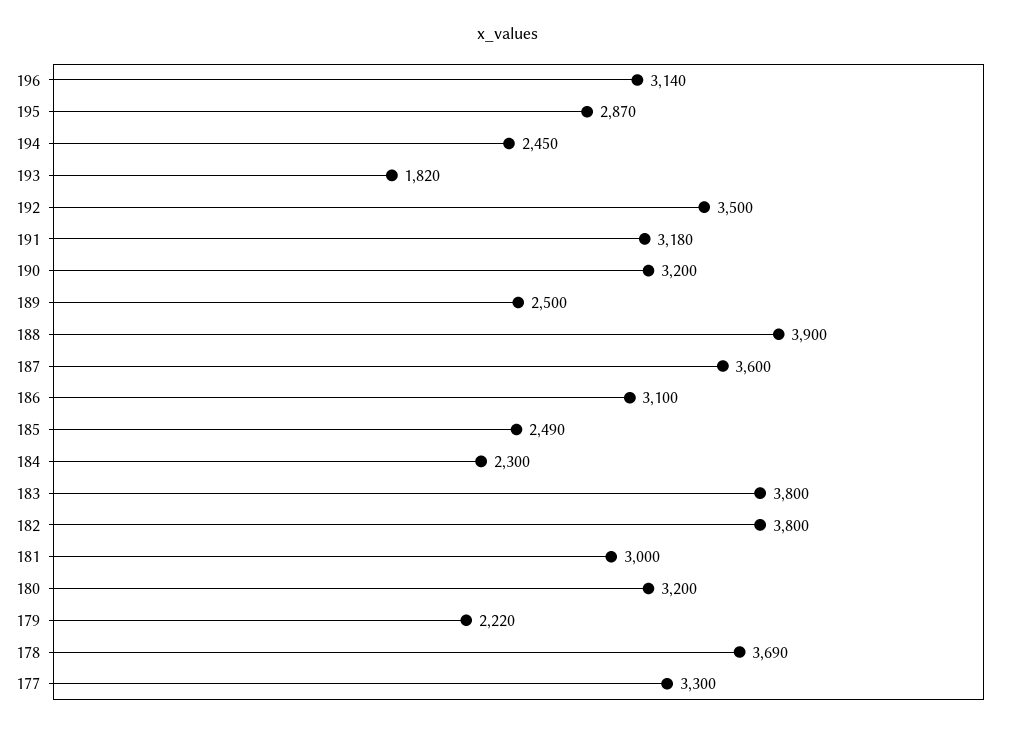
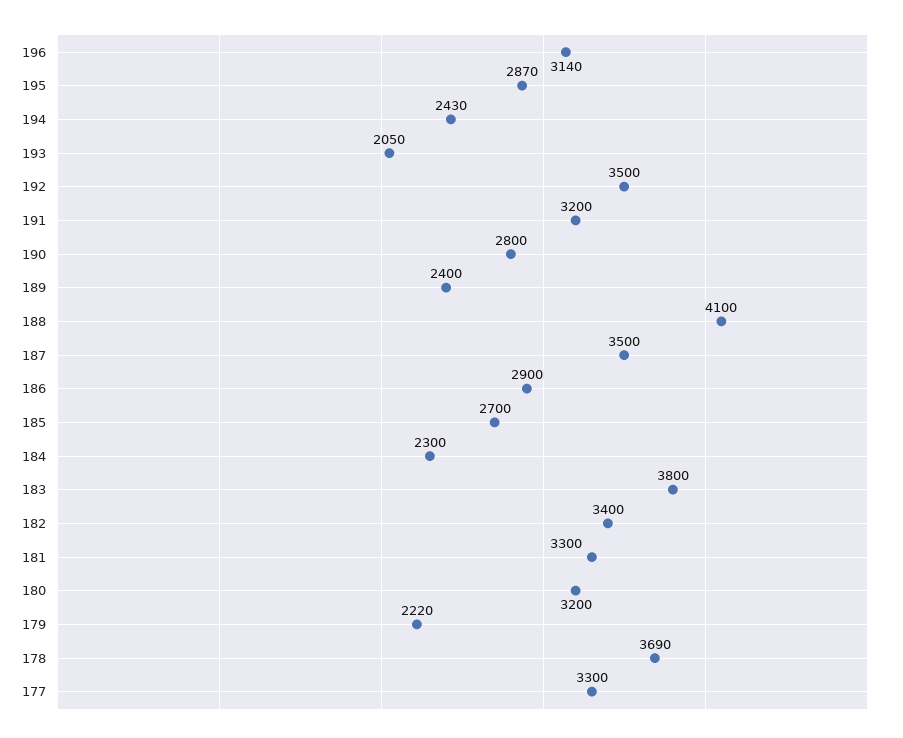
194: 2450 -> 2430
193: 1820 -> 2050
191: 3180 -> 3200
190: 3200 -> 2800
189: 2500 -> 2400
188: 3900 -> 4100
187: 3600 -> 3500
186: 3100 -> 2900
185: 2490 -> 2700
182: 3800 -> 3400
181: 3000 -> 3300

